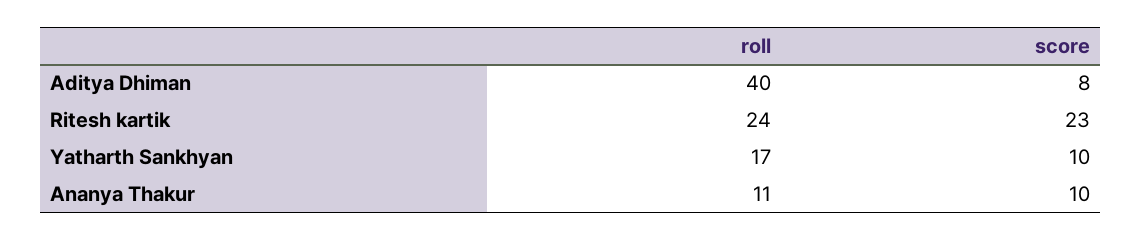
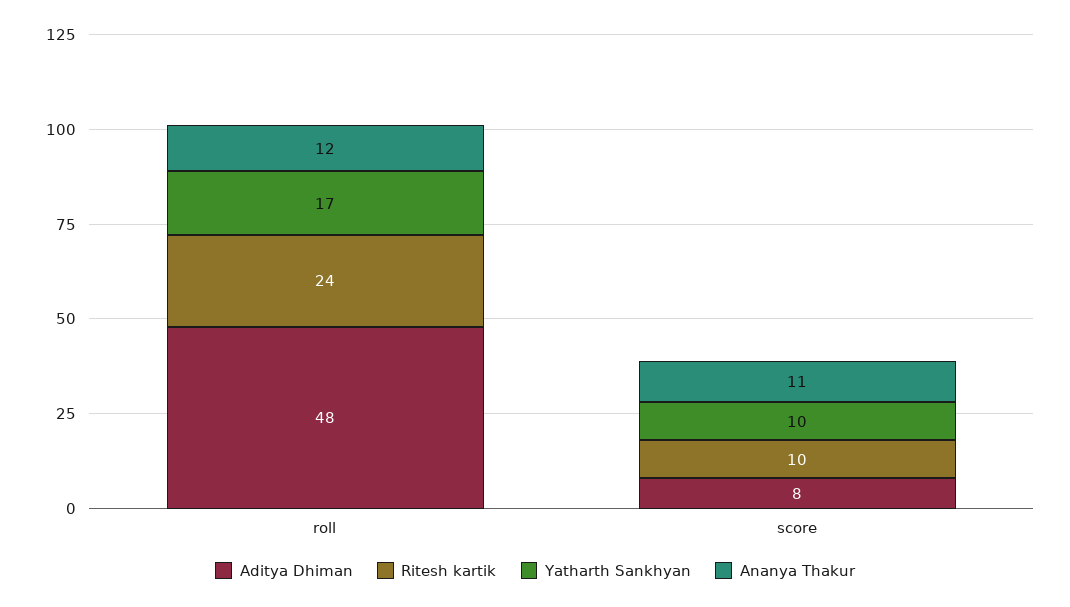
Aditya Dhiman, roll: 40 -> 48
Ritesh kartik, score: 23 -> 10
Ananya Thakur, roll: 11 -> 12
Ananya Thakur, score: 10 -> 11

